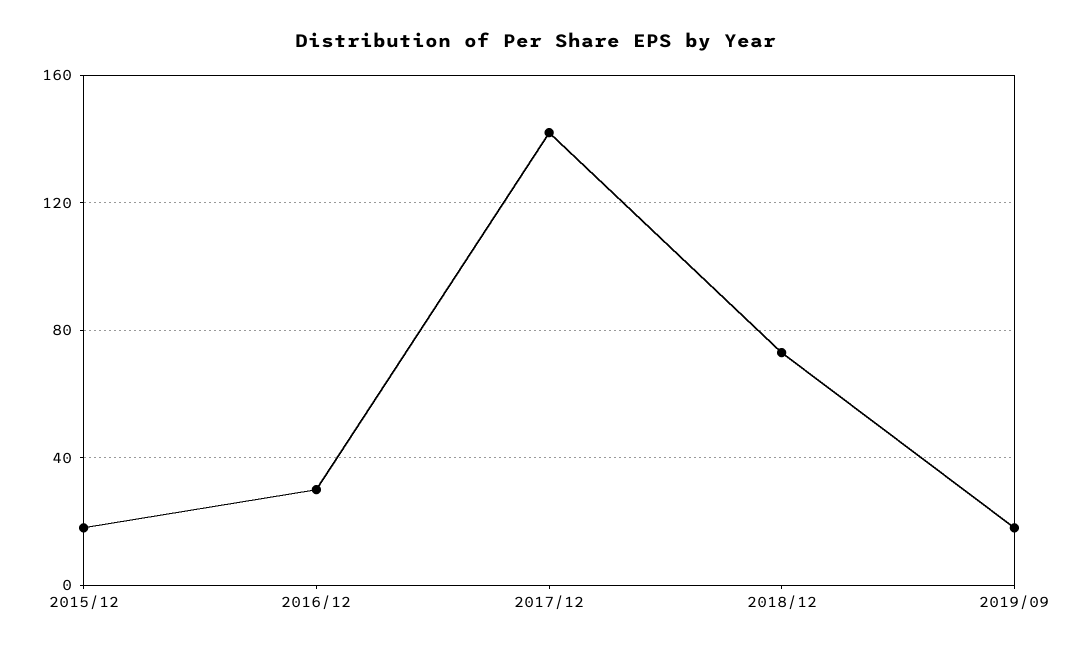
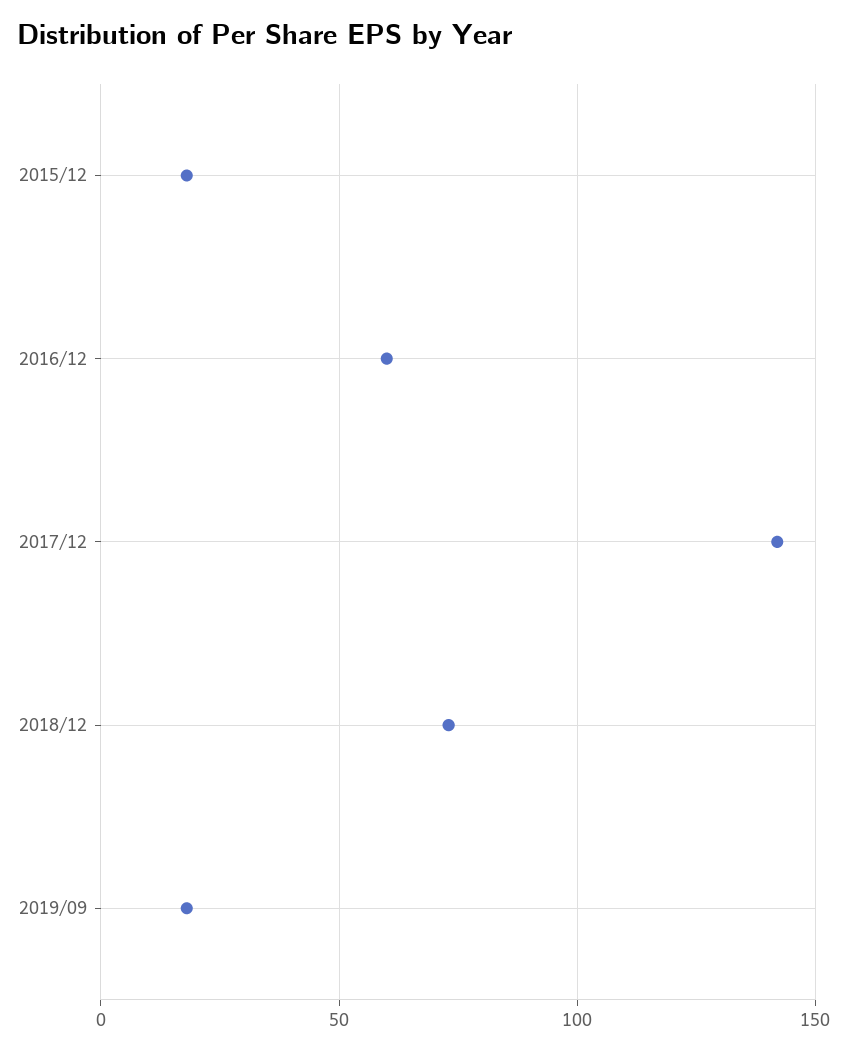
2016/12: 30 -> 60

